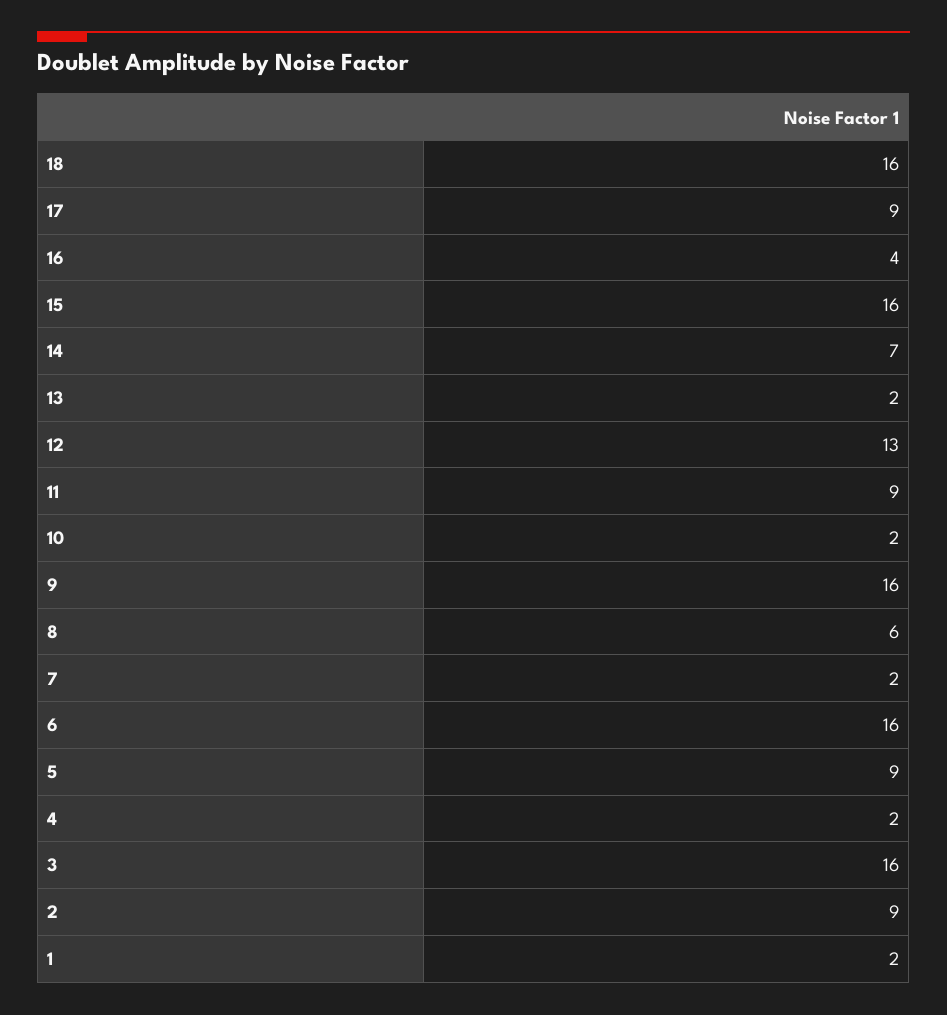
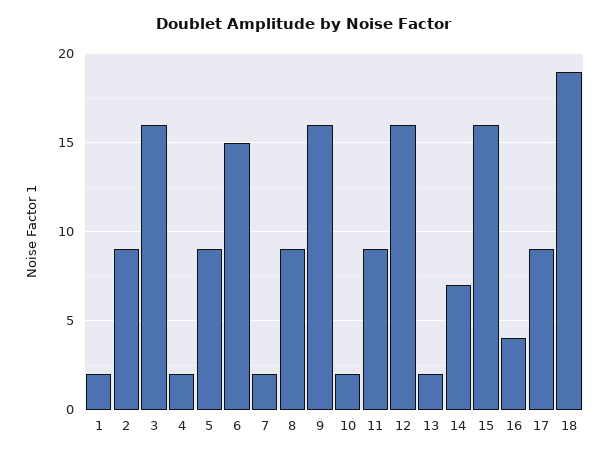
18: 16 -> 19
12: 13 -> 16
8: 6 -> 9
6: 16 -> 15

